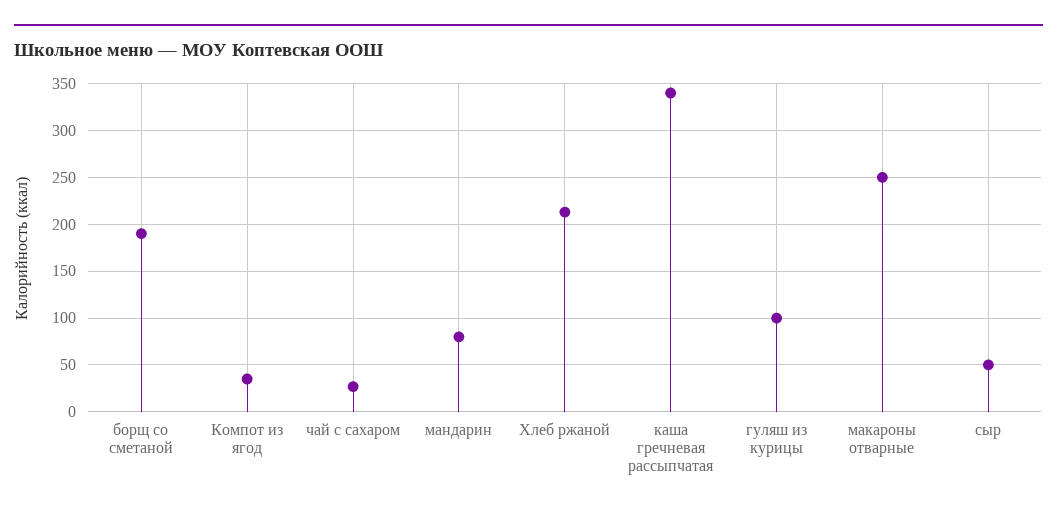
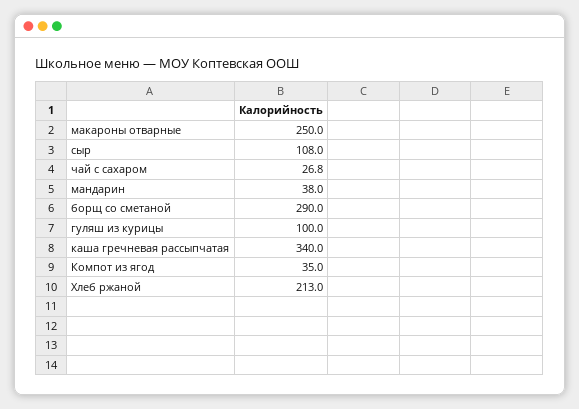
борщ со сметаной: 190 -> 290
мандарин: 80 -> 38
сыр: 50 -> 108

